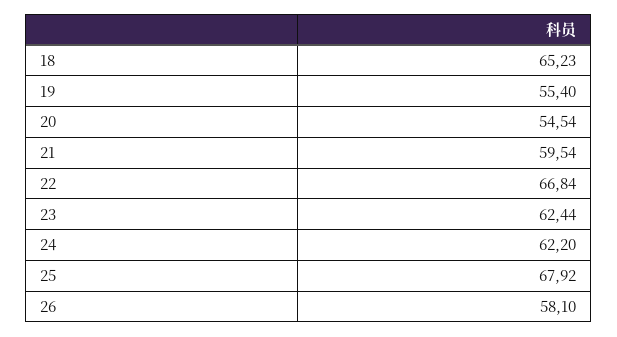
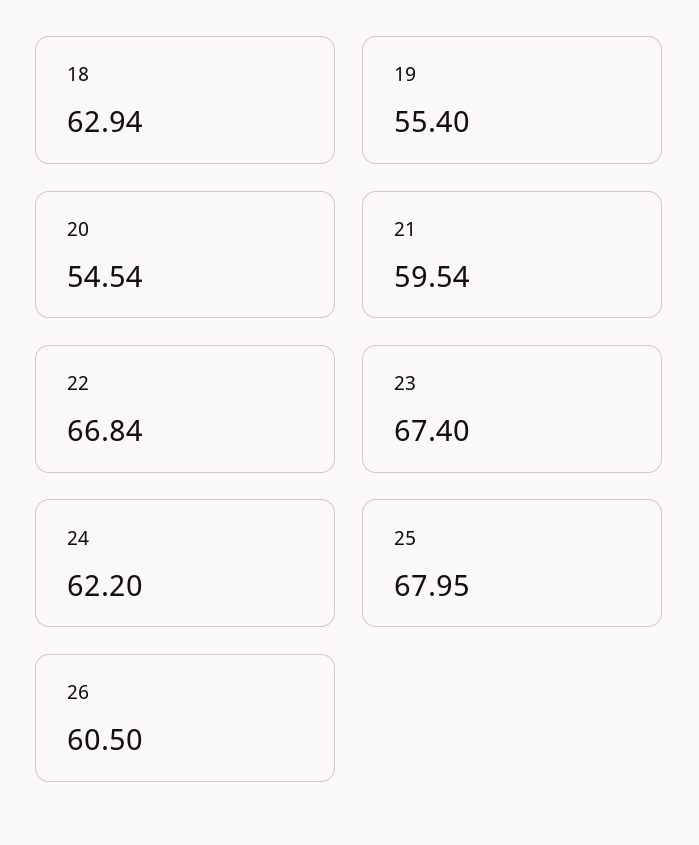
18: 65.23 -> 62.94
23: 62.44 -> 67.4
25: 67.92 -> 67.95
26: 58.1 -> 60.5

